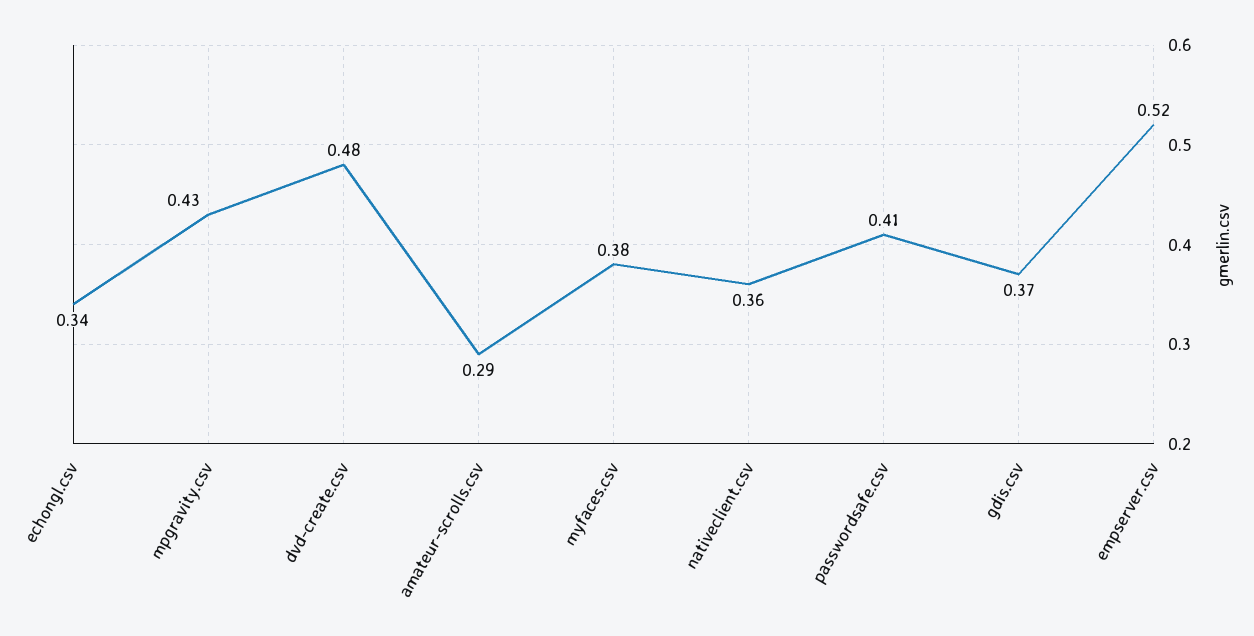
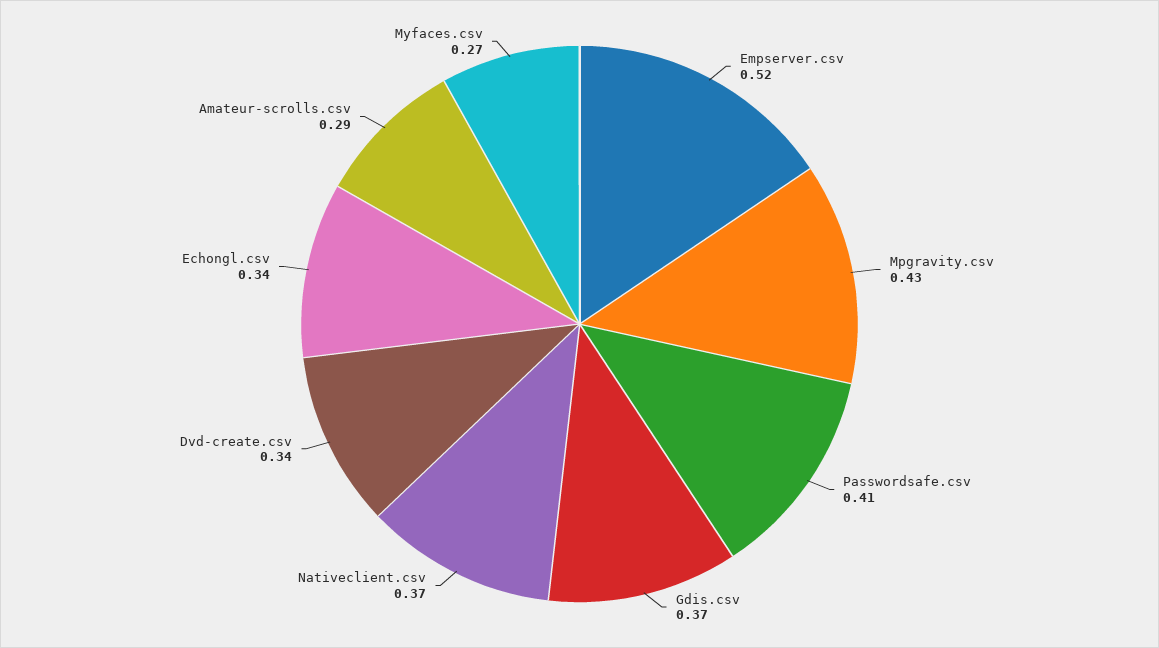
dvd-create.csv: 0.48 -> 0.34
myfaces.csv: 0.38 -> 0.27
nativeclient.csv: 0.36 -> 0.37

